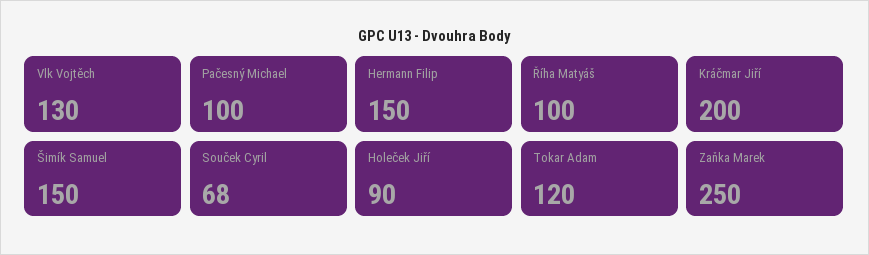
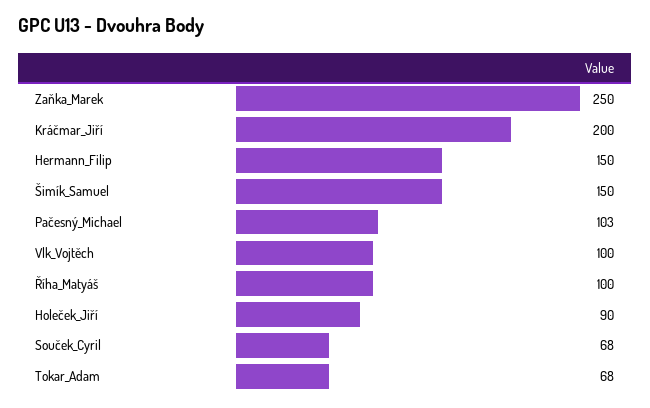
Vlk Vojtěch: 130 -> 100
Pačesný Michael: 100 -> 103
Tokar Adam: 120 -> 68

